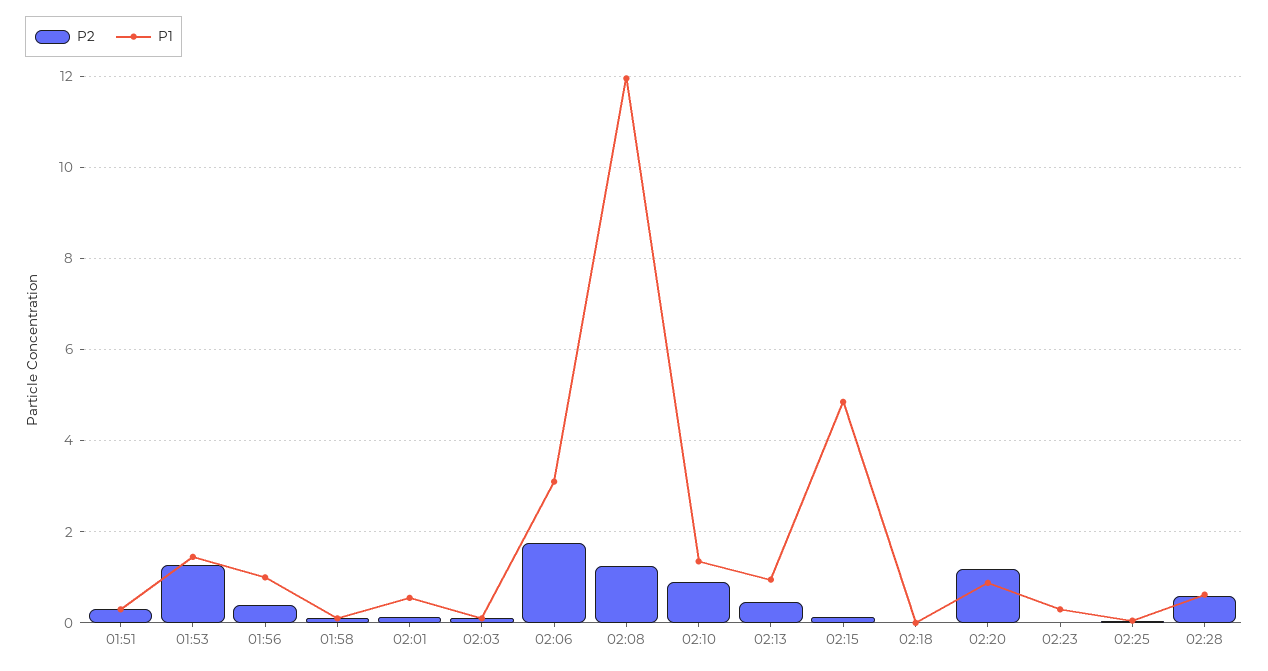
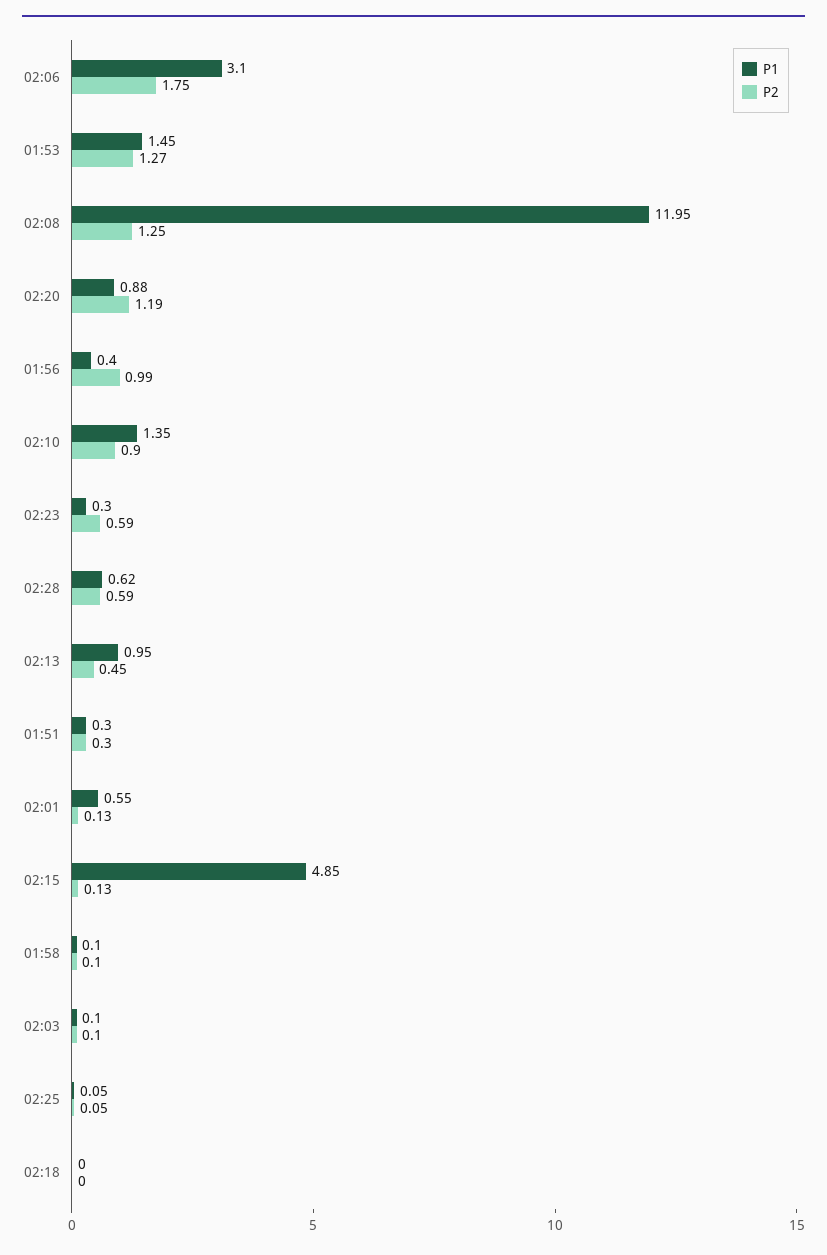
P2, 01:56: 0.4 -> 0.99
P1, 01:56: 1 -> 0.4
P2, 02:23: 0 -> 0.59

